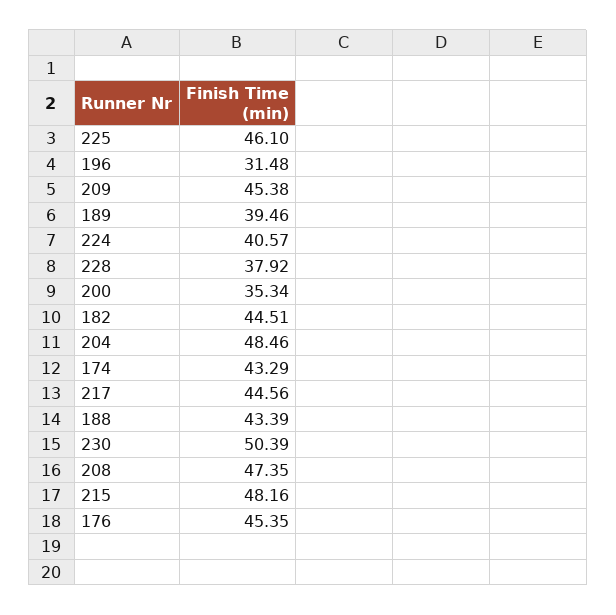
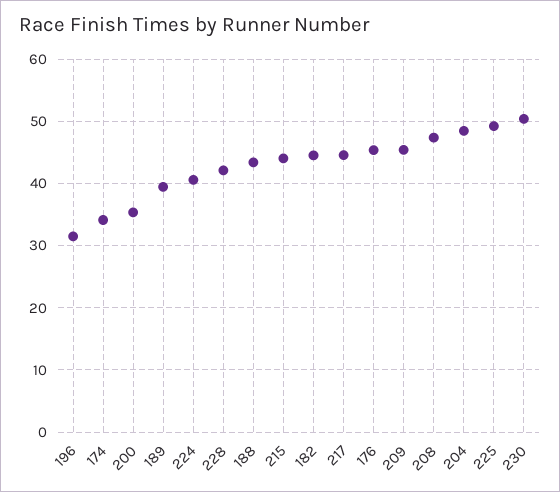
225: 46.1 -> 49
228: 37.92 -> 42
174: 43.29 -> 34
215: 48.16 -> 44

